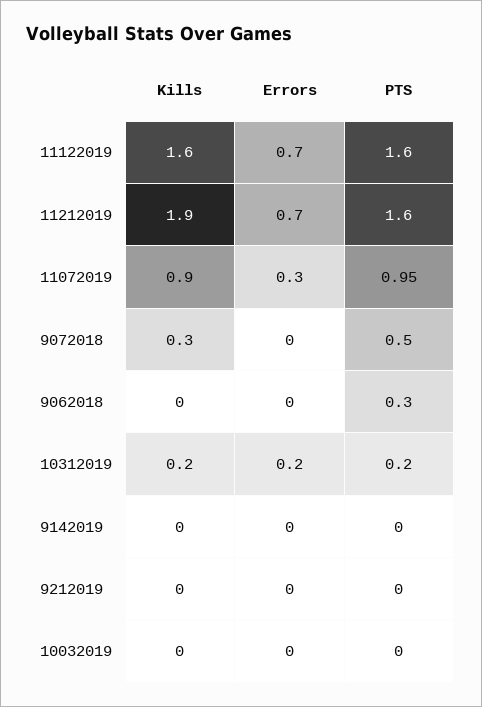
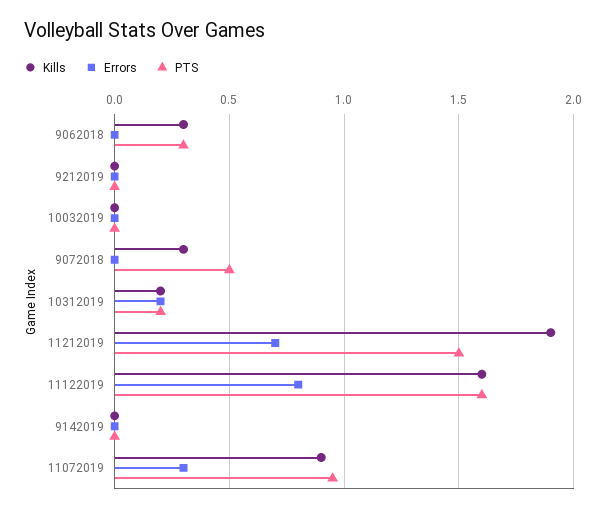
Errors, 11122019: 0.7 -> 0.8
PTS, 11212019: 1.6 -> 1.5
Kills, 9062018: 0 -> 0.3

